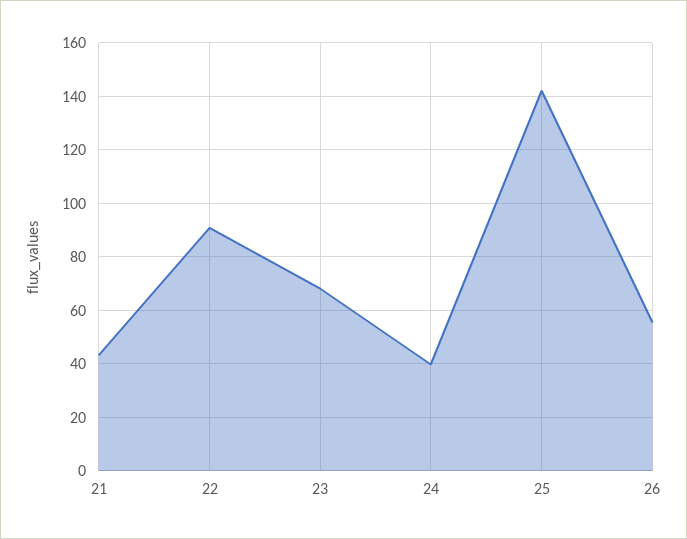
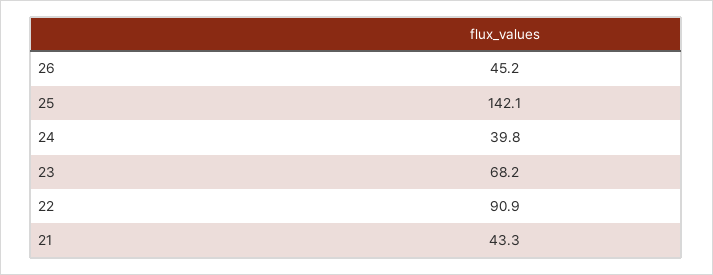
26: 55 -> 45.2

